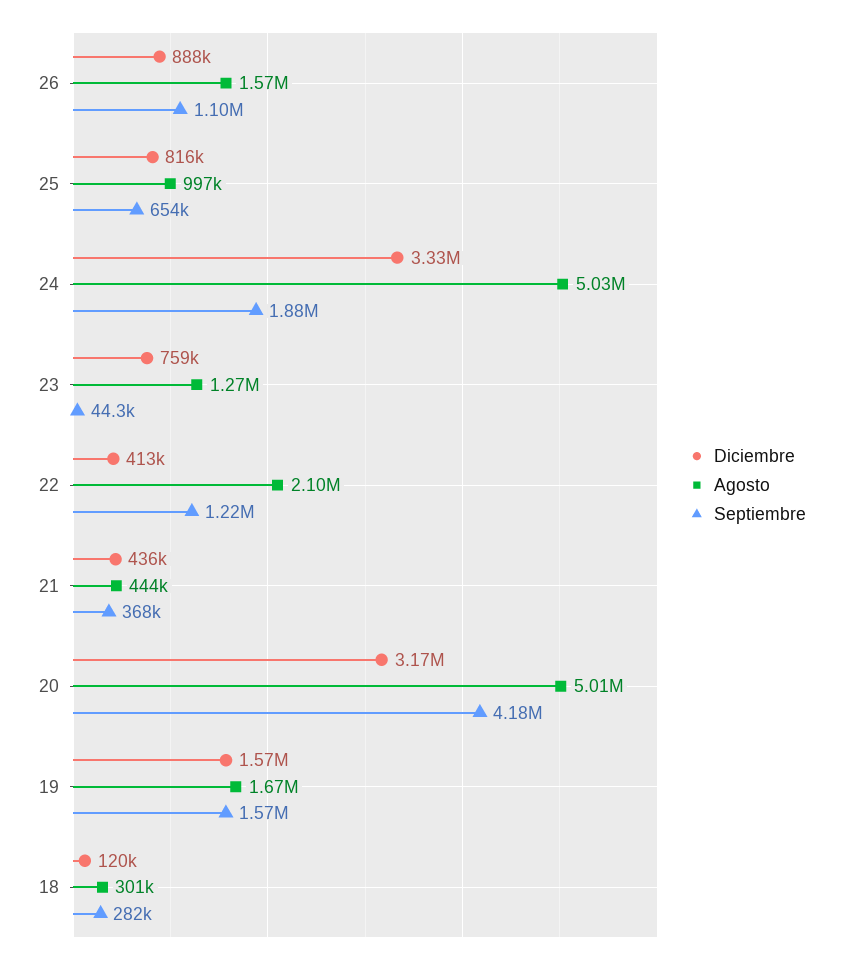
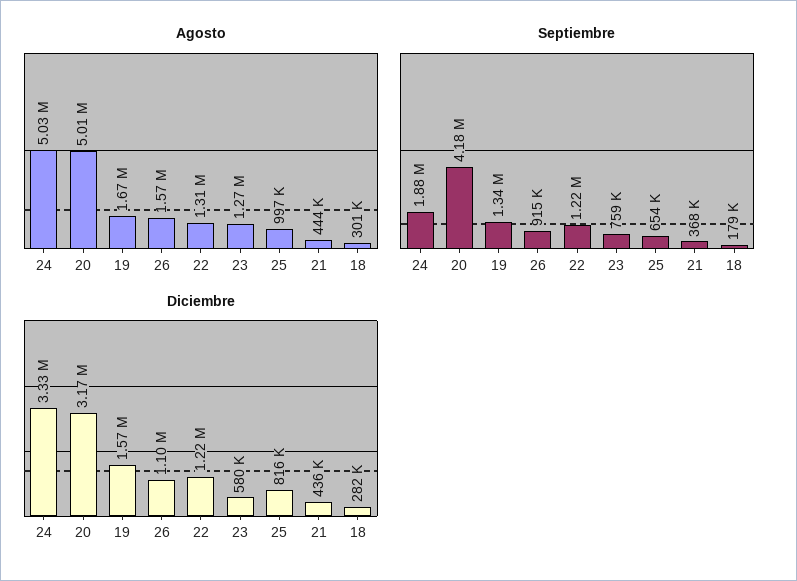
Diciembre, 26: 888000 -> 1100000
Septiembre, 26: 1100000 -> 915000
Diciembre, 23: 759000 -> 580000
Septiembre, 23: 44300 -> 759000
Diciembre, 22: 413000 -> 1220000
Agosto, 22: 2100000 -> 1310000
Septiembre, 19: 1570000 -> 1340000
Diciembre, 18: 120000 -> 282000
Septiembre, 18: 282000 -> 179000

